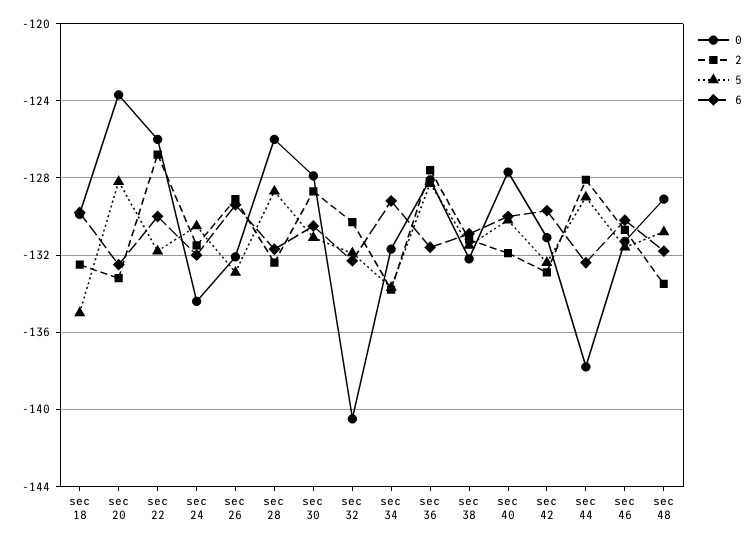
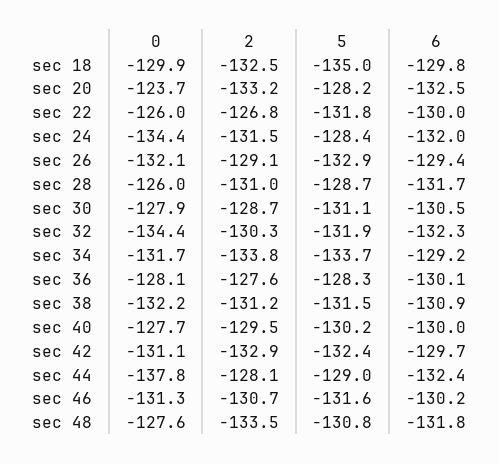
5, sec 24: -130.5 -> -128.4
2, sec 28: -132.5 -> -131
0, sec 32: -140.5 -> -134.4
6, sec 36: -131.5 -> -130.1
2, sec 40: -132 -> -129.5
0, sec 48: -129 -> -127.6

